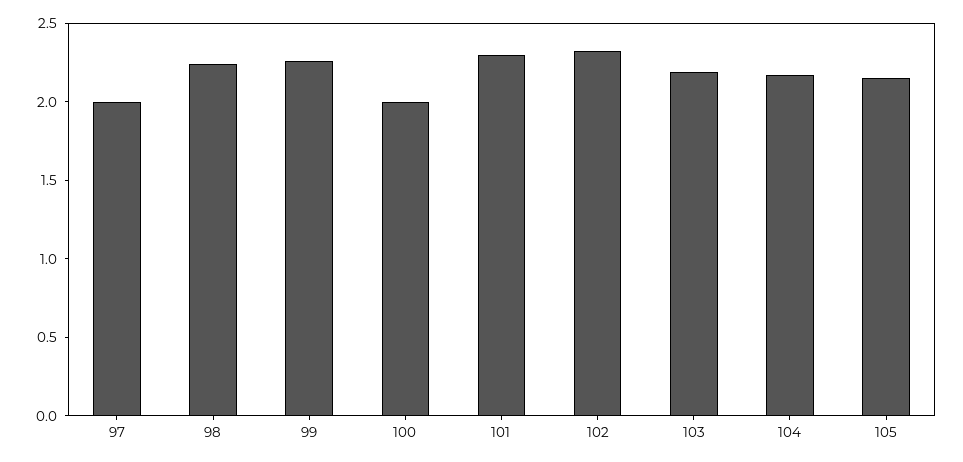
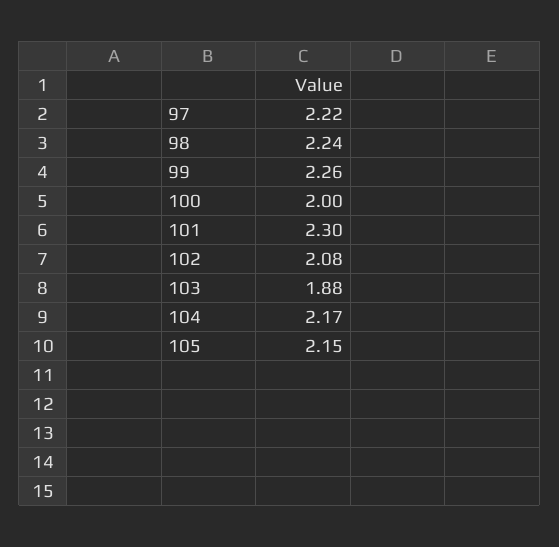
97: 2 -> 2.22
102: 2.3 -> 2.08
103: 2.2 -> 1.88

